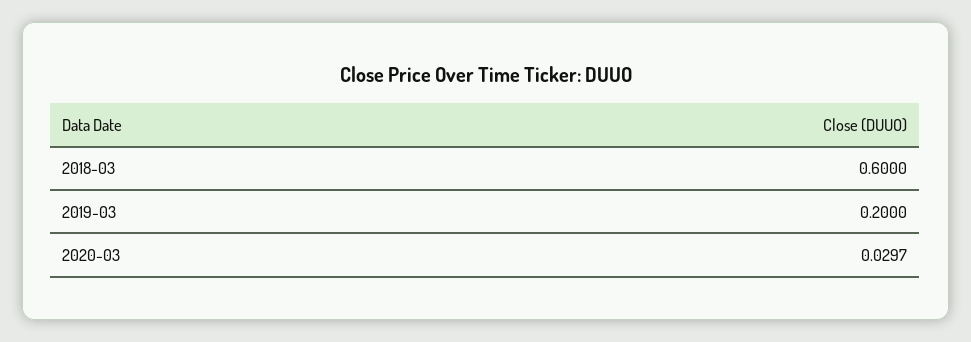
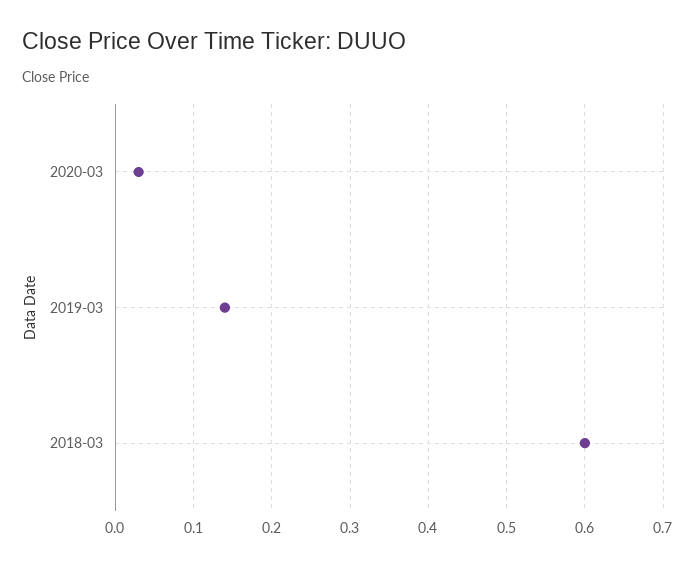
2019-03: 0.2 -> 0.14

